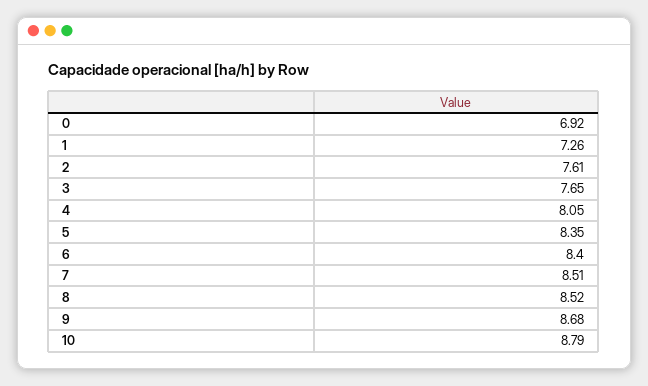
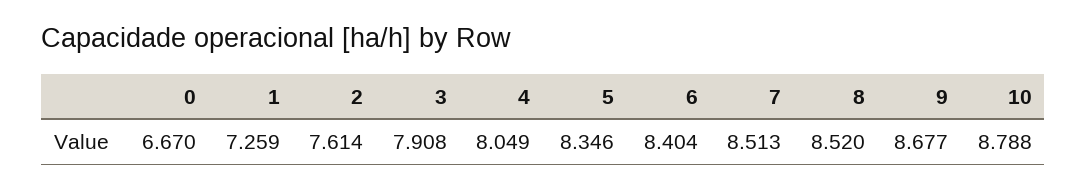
0: 6.92 -> 6.67
3: 7.65 -> 7.908

